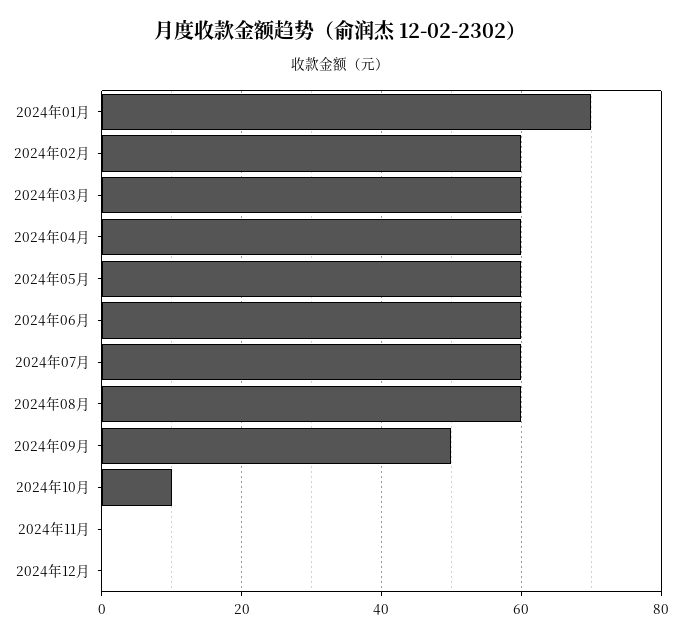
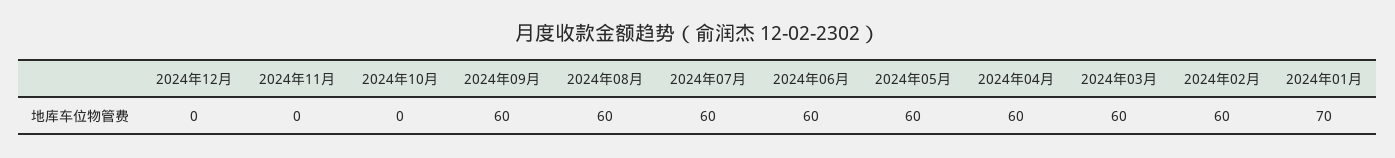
2024年09月: 50 -> 60
2024年10月: 10 -> 0

